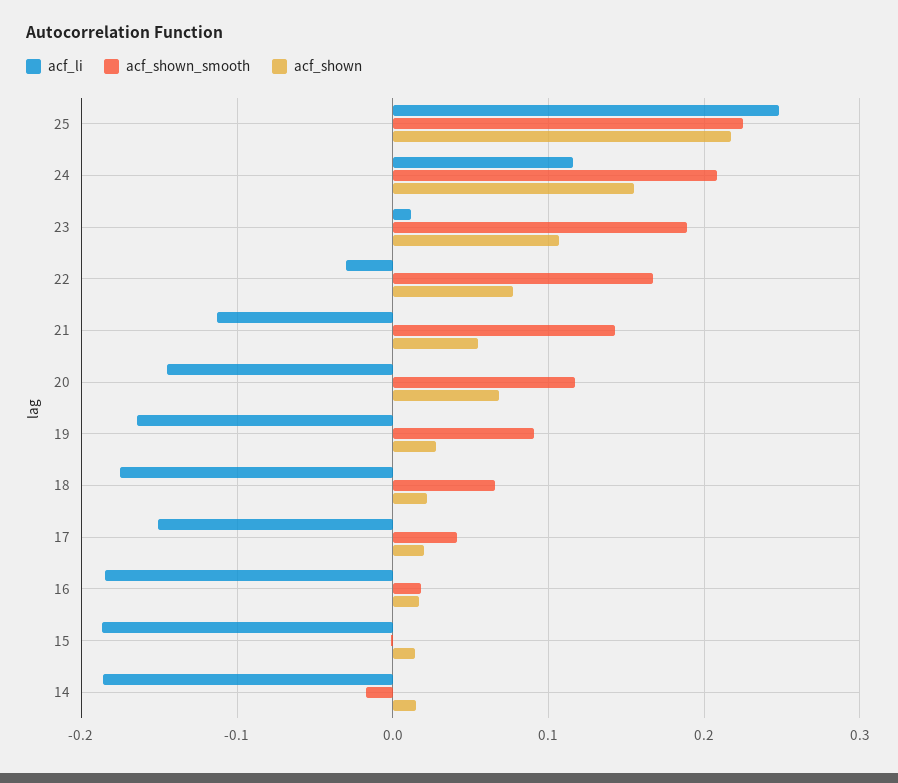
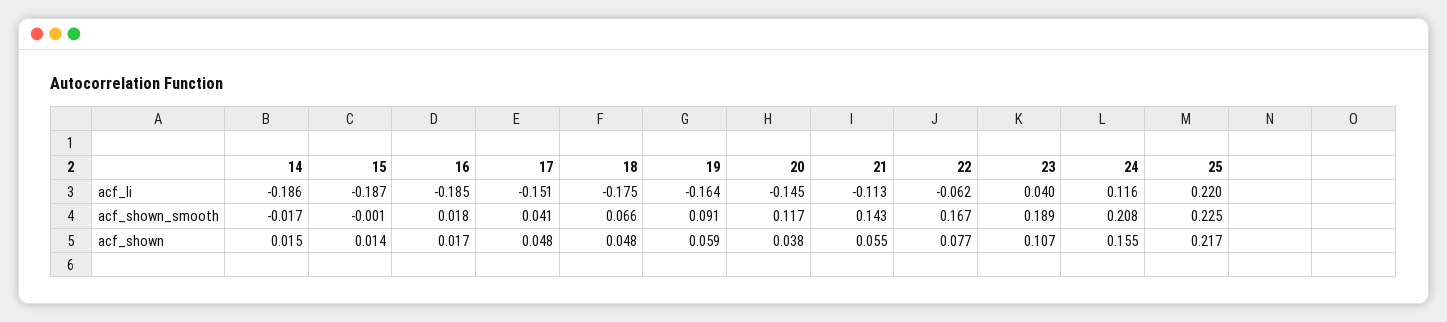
acf_li, 25: 0.25 -> 0.22
acf_li, 23: 0.01 -> 0.04
acf_li, 22: -0.03 -> -0.062
acf_shown, 20: 0.07 -> 0.038
acf_shown, 19: 0.03 -> 0.059
acf_shown, 18: 0.02 -> 0.048
acf_shown, 17: 0.02 -> 0.048

